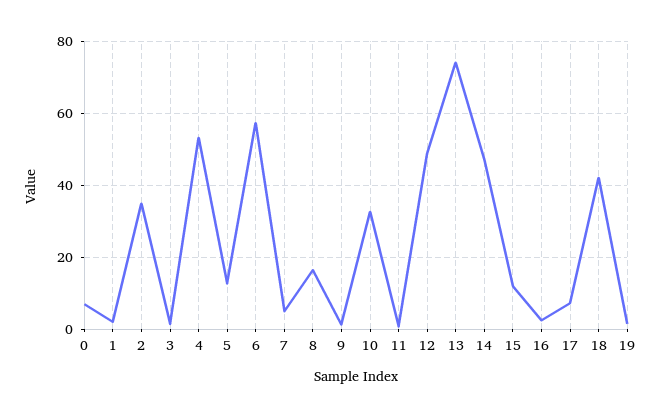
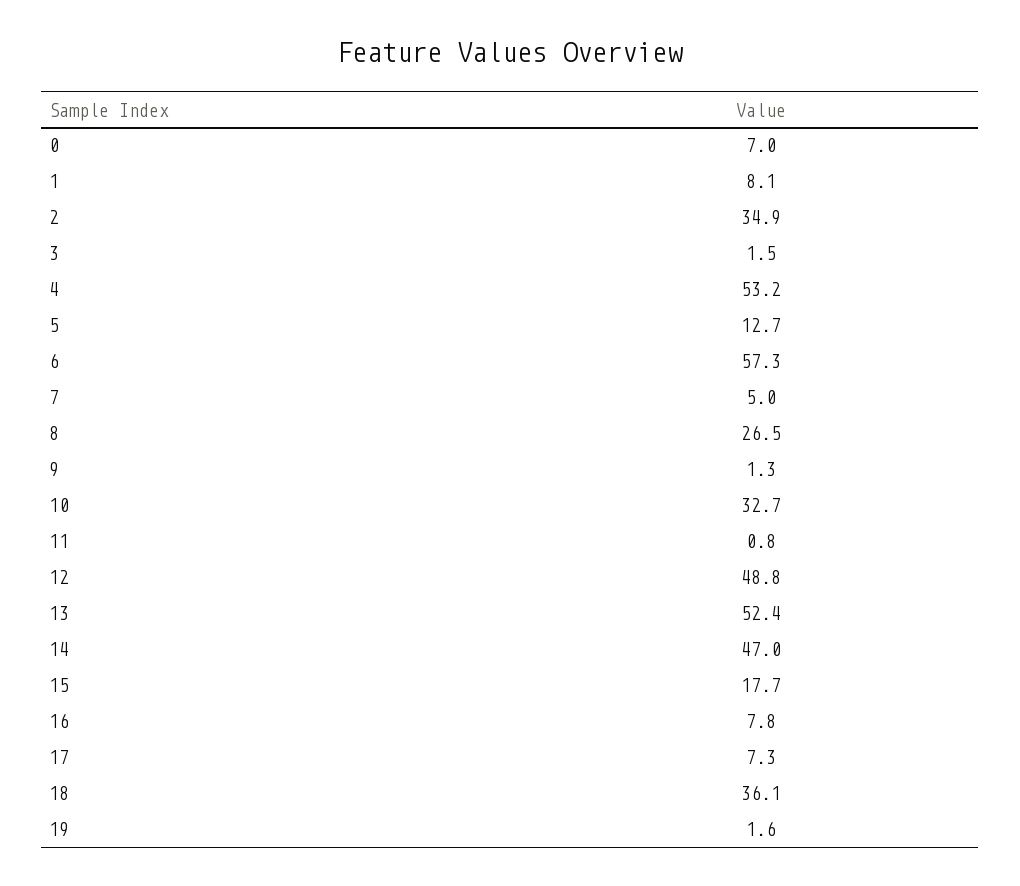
1: 2 -> 8.1
8: 16 -> 26.5
13: 74 -> 52.4
15: 12 -> 17.7
16: 2 -> 7.8
18: 42 -> 36.1

